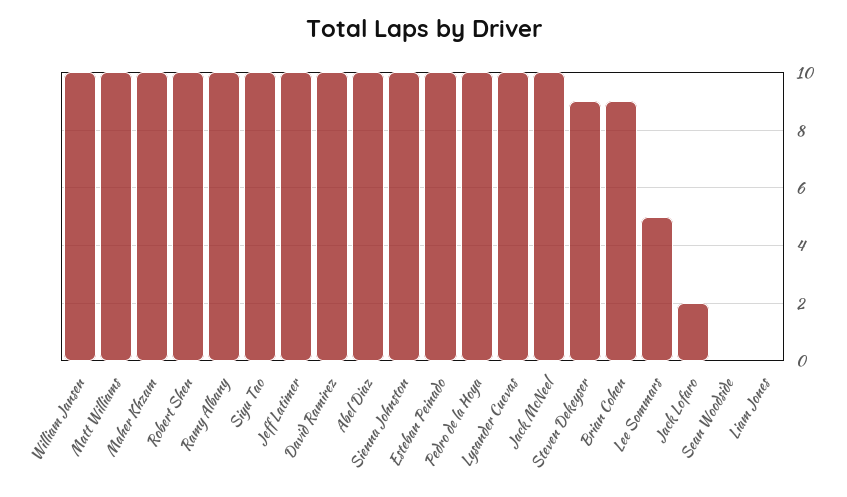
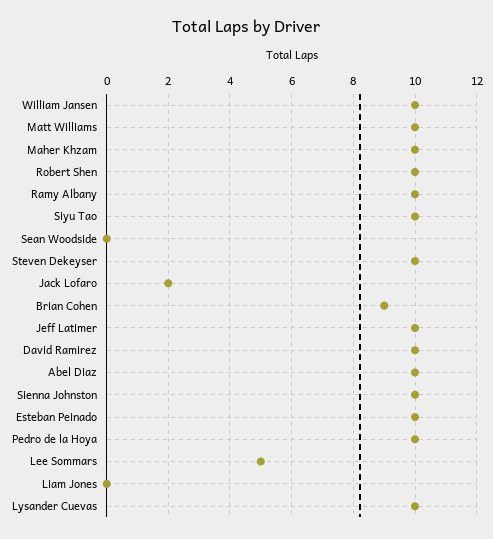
Jack McNeel: 10 -> none
Steven Dekeyser: 9 -> 10

